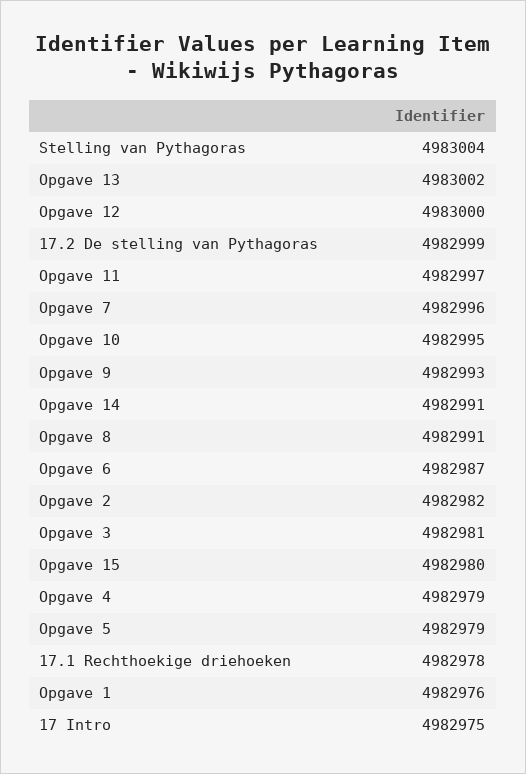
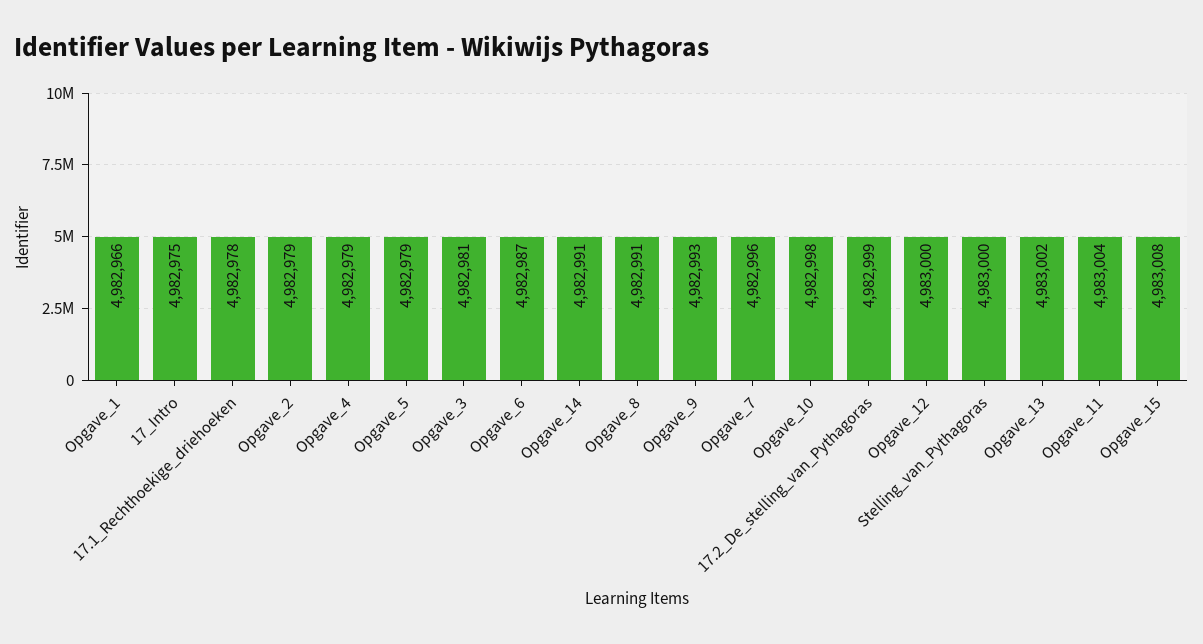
Stelling van Pythagoras: 4983004 -> 4983000
Opgave 11: 4982997 -> 4983004
Opgave 10: 4982995 -> 4982998
Opgave 2: 4982982 -> 4982979
Opgave 15: 4982980 -> 4983008
Opgave 1: 4982976 -> 4982966

